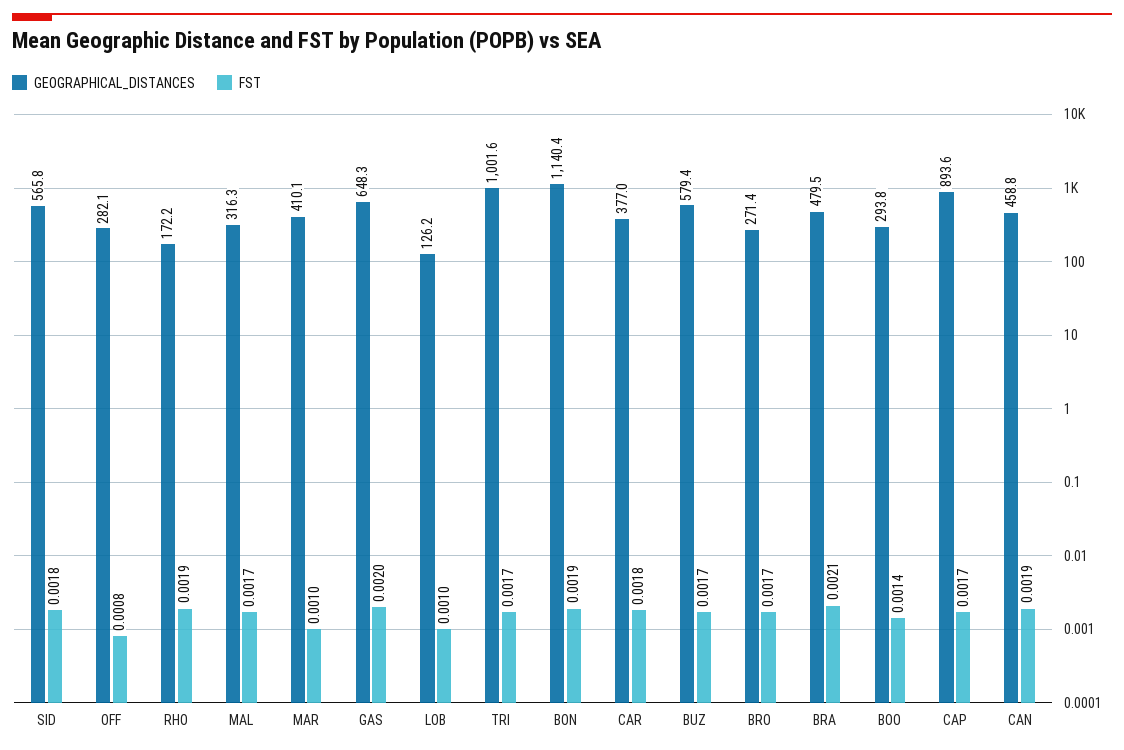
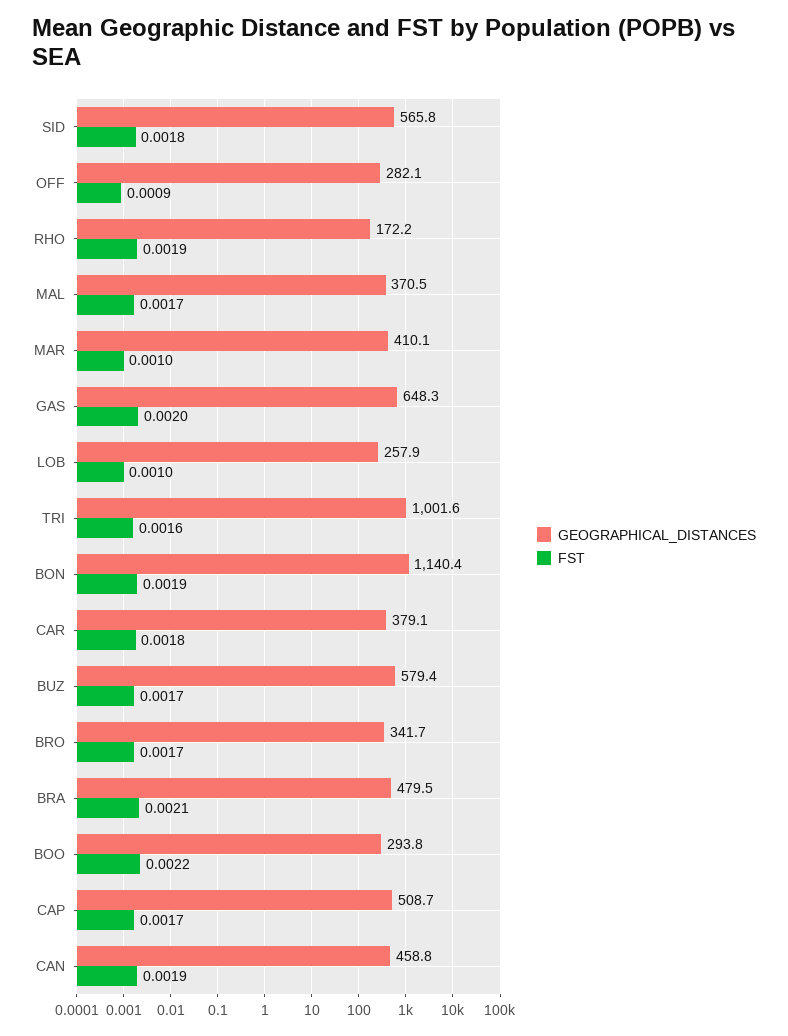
FST, OFF: 0.0008 -> 0.0009
GEOGRAPHICAL_DISTANCES, MAL: 316.3 -> 370.5
GEOGRAPHICAL_DISTANCES, LOB: 126.2 -> 257.9
FST, TRI: 0.0017 -> 0.0016
GEOGRAPHICAL_DISTANCES, CAR: 377 -> 379.1
GEOGRAPHICAL_DISTANCES, BRO: 271.4 -> 341.7
FST, BOO: 0.0014 -> 0.0022
GEOGRAPHICAL_DISTANCES, CAP: 893.6 -> 508.7

